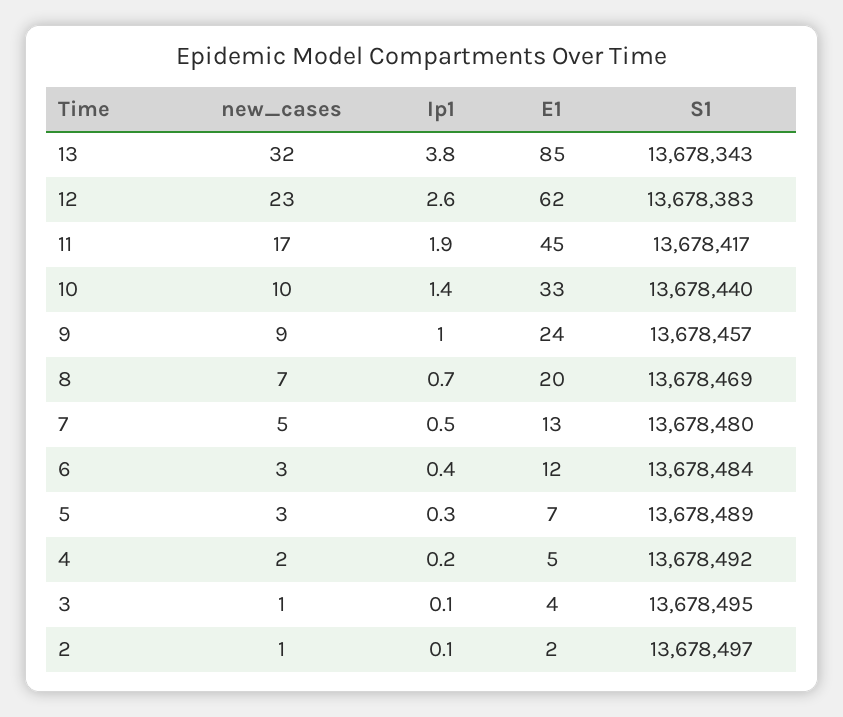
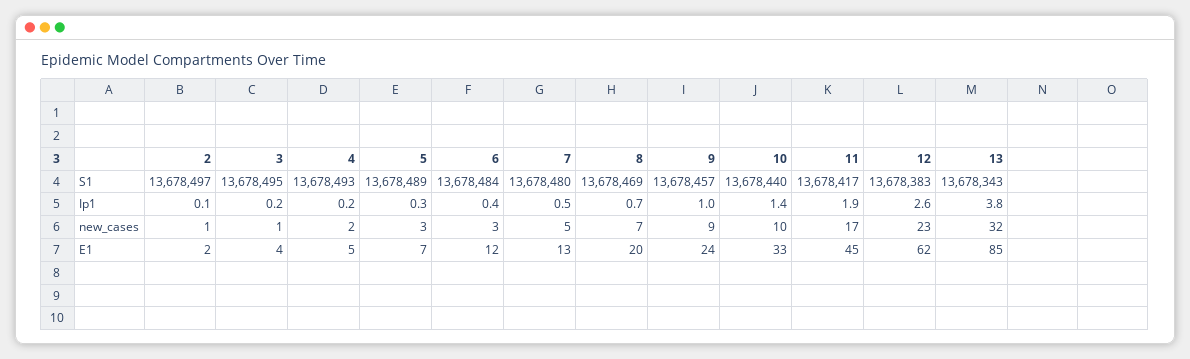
S1, 4: 13678492 -> 13678493
Ip1, 3: 0.1 -> 0.2

